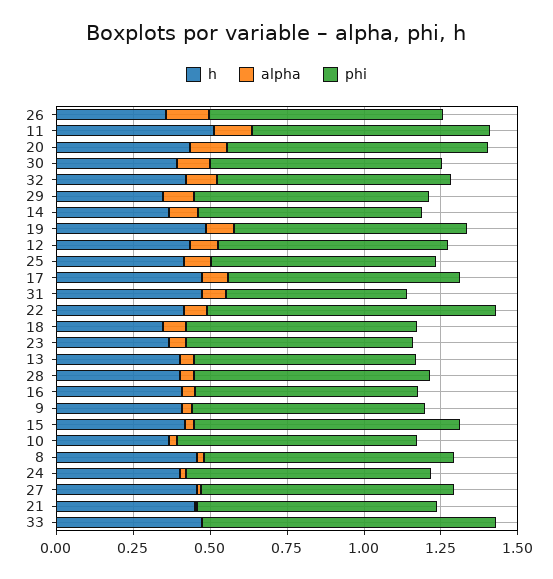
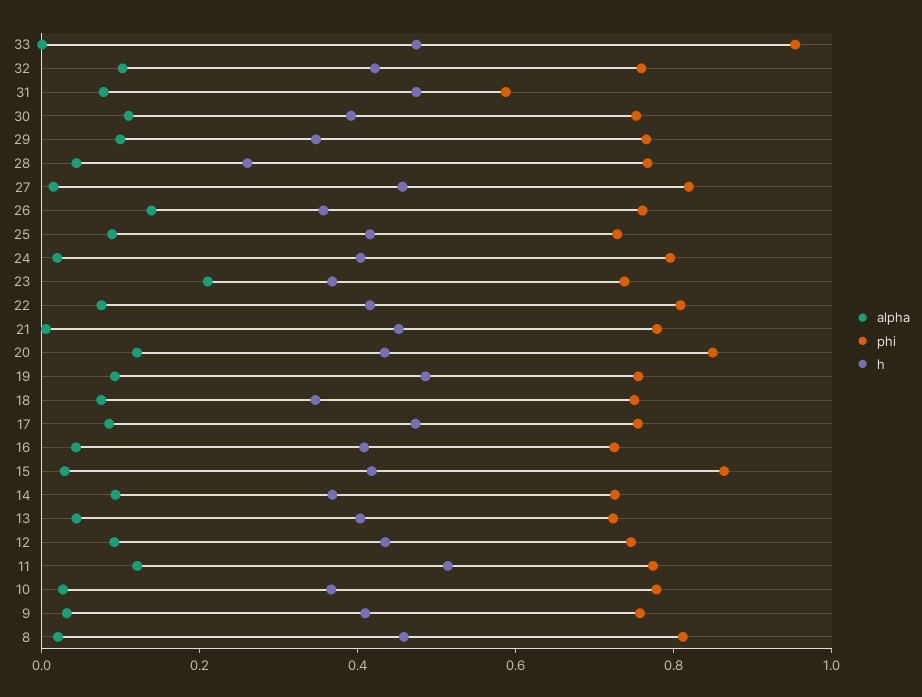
phi, 22: 0.95 -> 0.8
alpha, 23: 0.05 -> 0.2
h, 28: 0.4 -> 0.25

